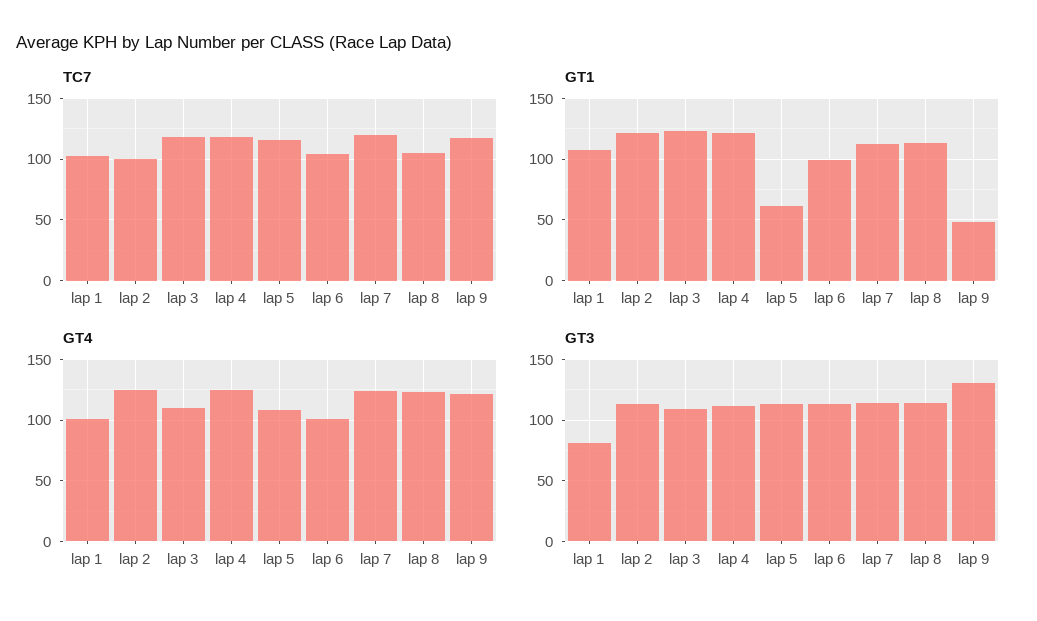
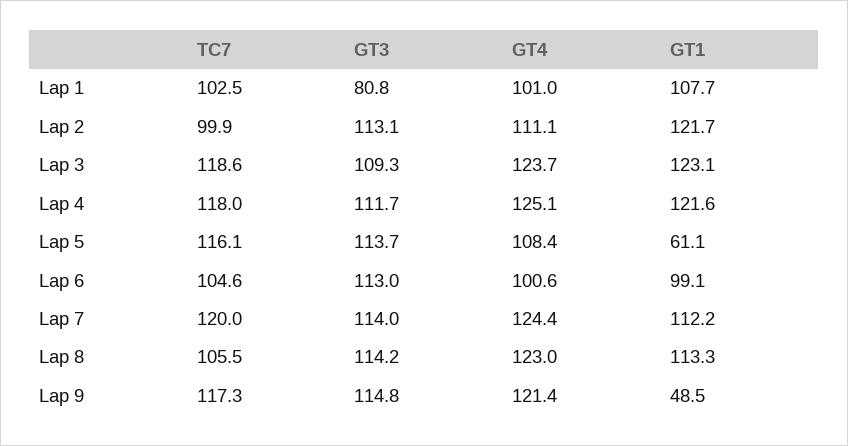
GT4, lap 2: 125 -> 111.1
GT4, lap 3: 110 -> 123.7
GT3, lap 9: 130 -> 114.8

